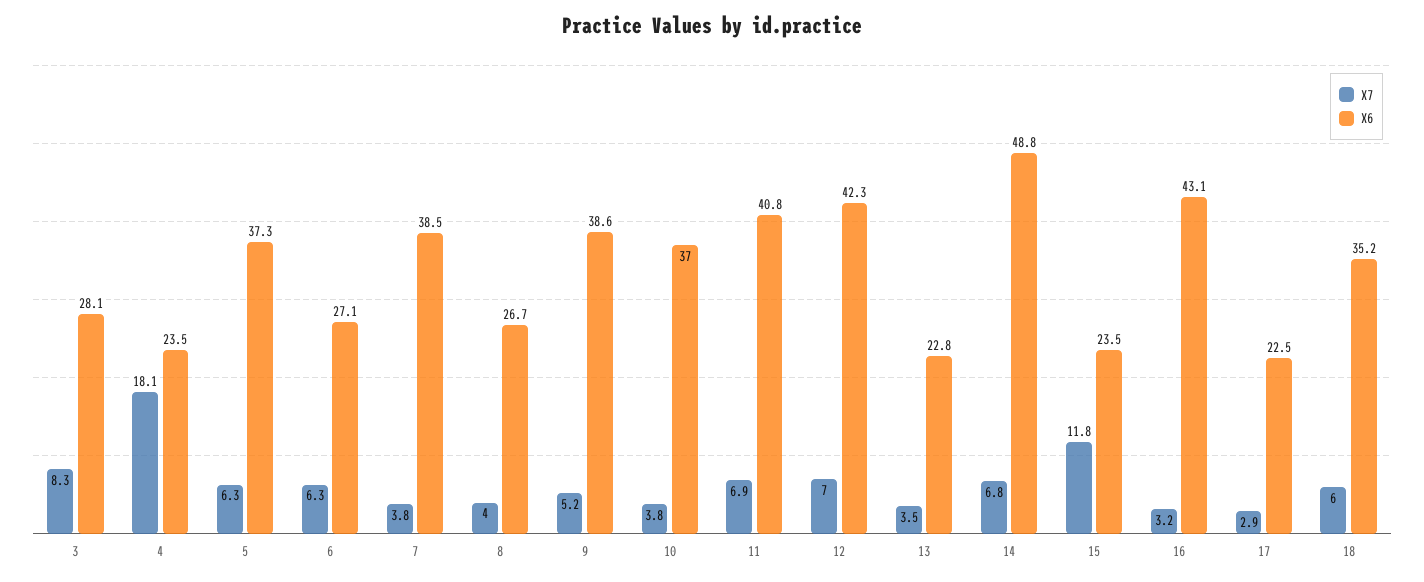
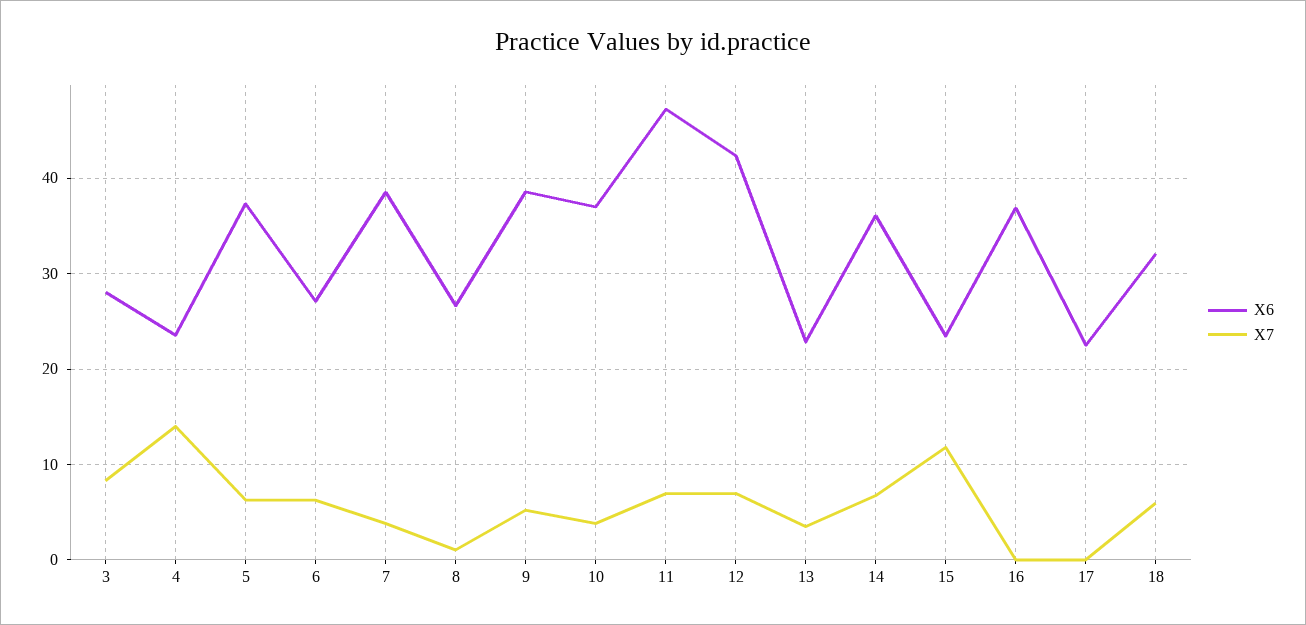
X7, 4: 18.1 -> 14
X7, 8: 4 -> 1
X6, 11: 40.8 -> 47
X6, 14: 48.8 -> 36
X7, 16: 3.2 -> 0
X6, 16: 43.1 -> 37
X7, 17: 2.9 -> 0
X6, 18: 35.2 -> 32

